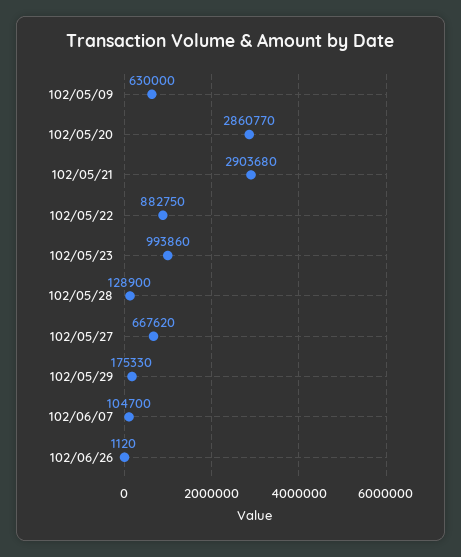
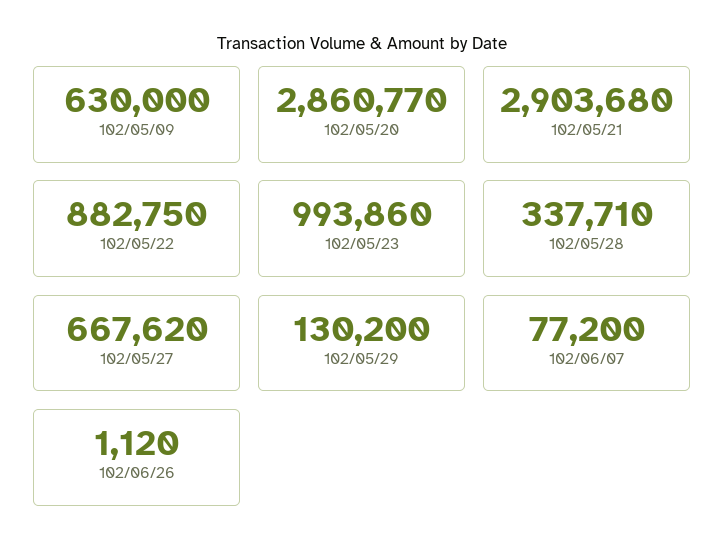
102/05/28: 128900 -> 337710
102/05/29: 175330 -> 130200
102/06/07: 104700 -> 77200

